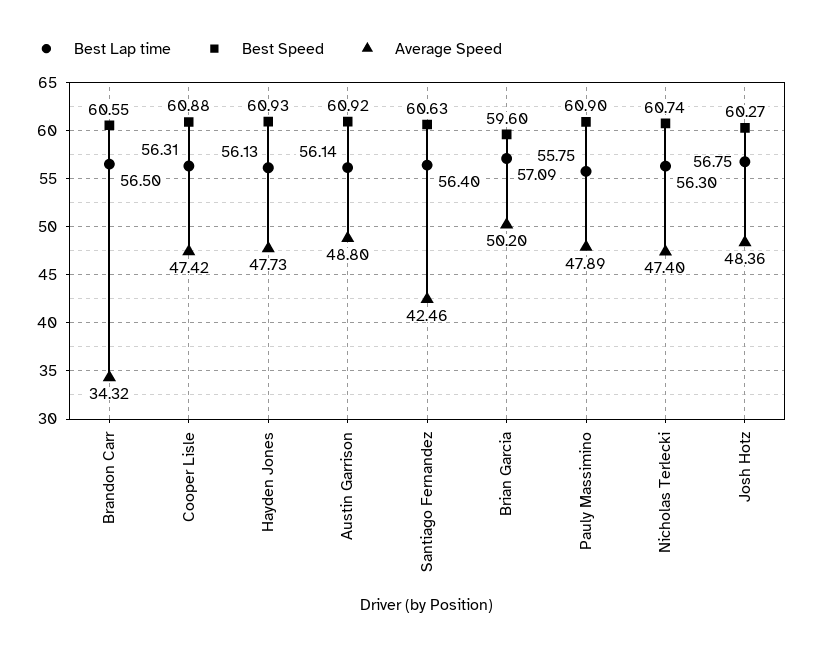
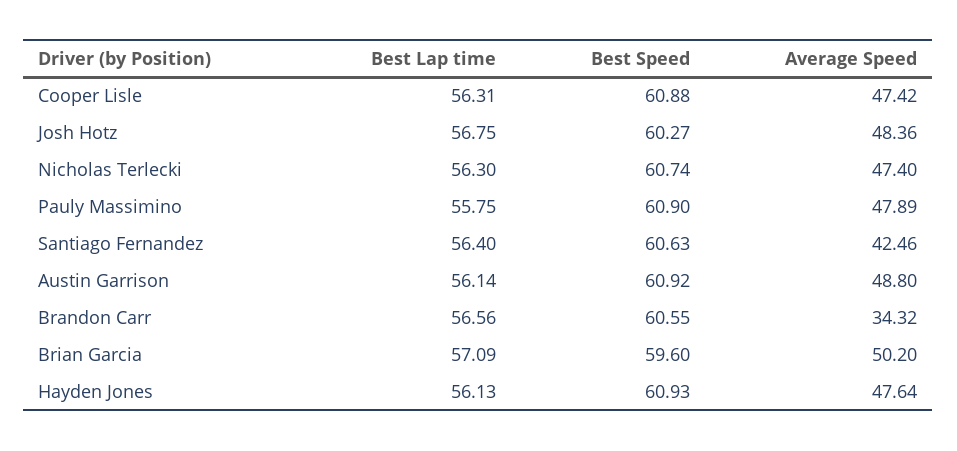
Best Lap time, Brandon Carr: 56.5 -> 56.56
Average Speed, Hayden Jones: 47.73 -> 47.64

